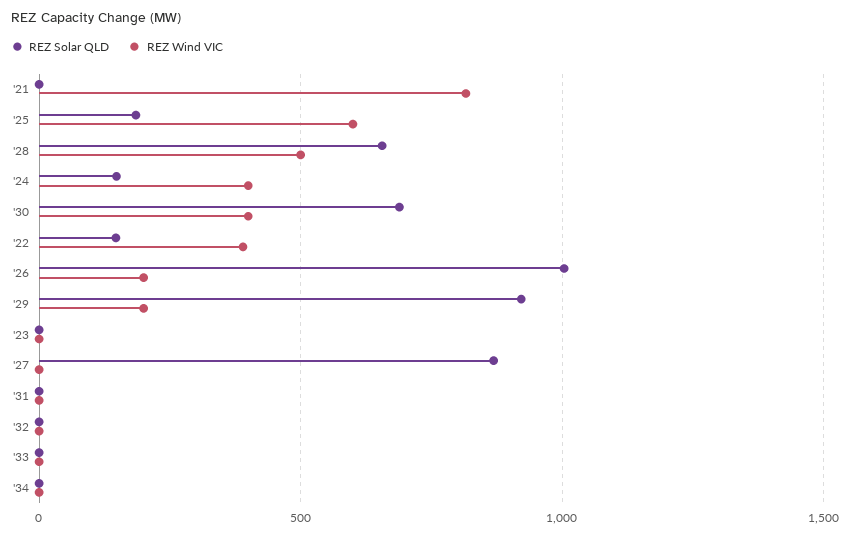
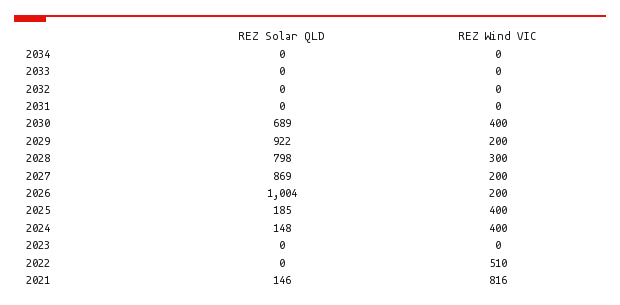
REZ Solar QLD, '21: 0 -> 146
REZ Wind VIC, '25: 600 -> 400
REZ Solar QLD, '28: 650 -> 798
REZ Wind VIC, '28: 500 -> 300
REZ Solar QLD, '22: 150 -> 0
REZ Wind VIC, '22: 400 -> 510
REZ Wind VIC, '27: 0 -> 200

